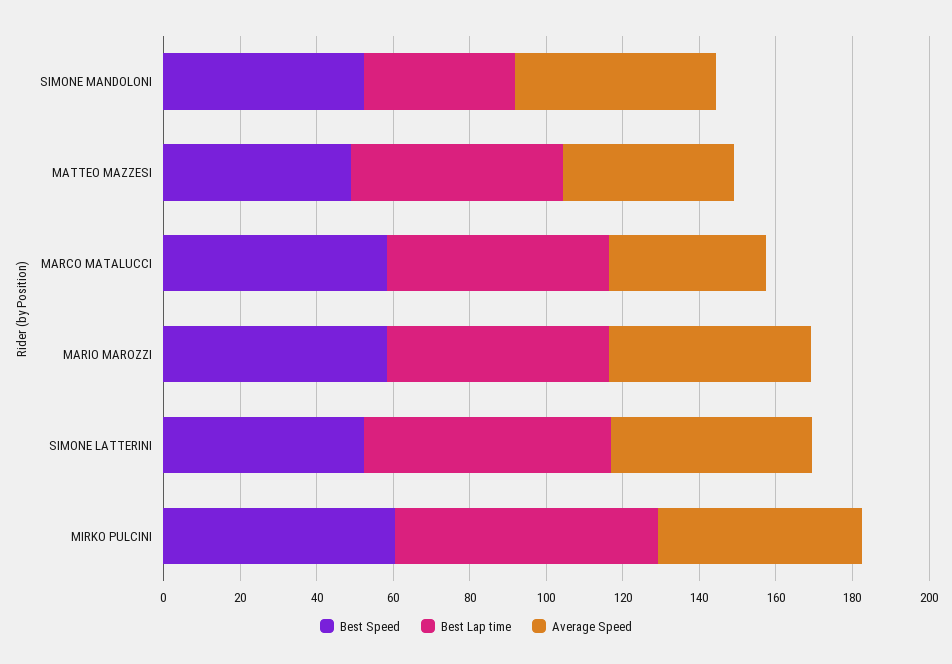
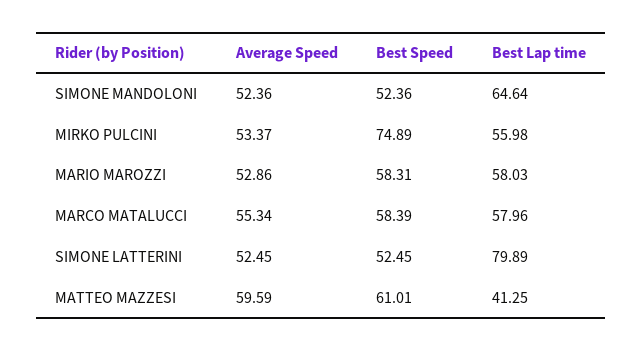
Best Lap time, SIMONE MANDOLONI: 40 -> 64.64
Best Speed, MATTEO MAZZESI: 50 -> 61.01
Best Lap time, MATTEO MAZZESI: 55 -> 41.25
Average Speed, MATTEO MAZZESI: 45 -> 59.59
Average Speed, MARCO MATALUCCI: 40 -> 55.34
Best Lap time, SIMONE LATTERINI: 65 -> 79.89
Best Speed, MIRKO PULCINI: 60 -> 74.89
Best Lap time, MIRKO PULCINI: 70 -> 55.98

